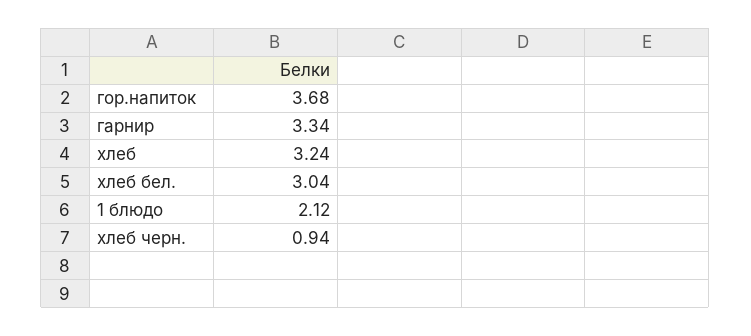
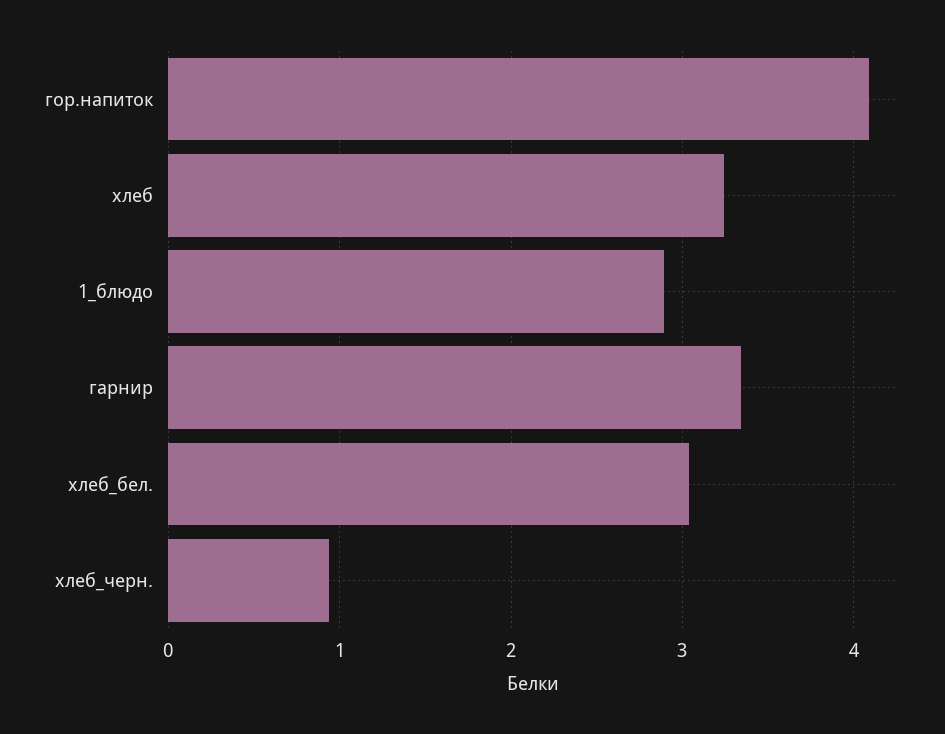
гор.напиток: 3.68 -> 4.1
1 блюдо: 2.12 -> 2.9

